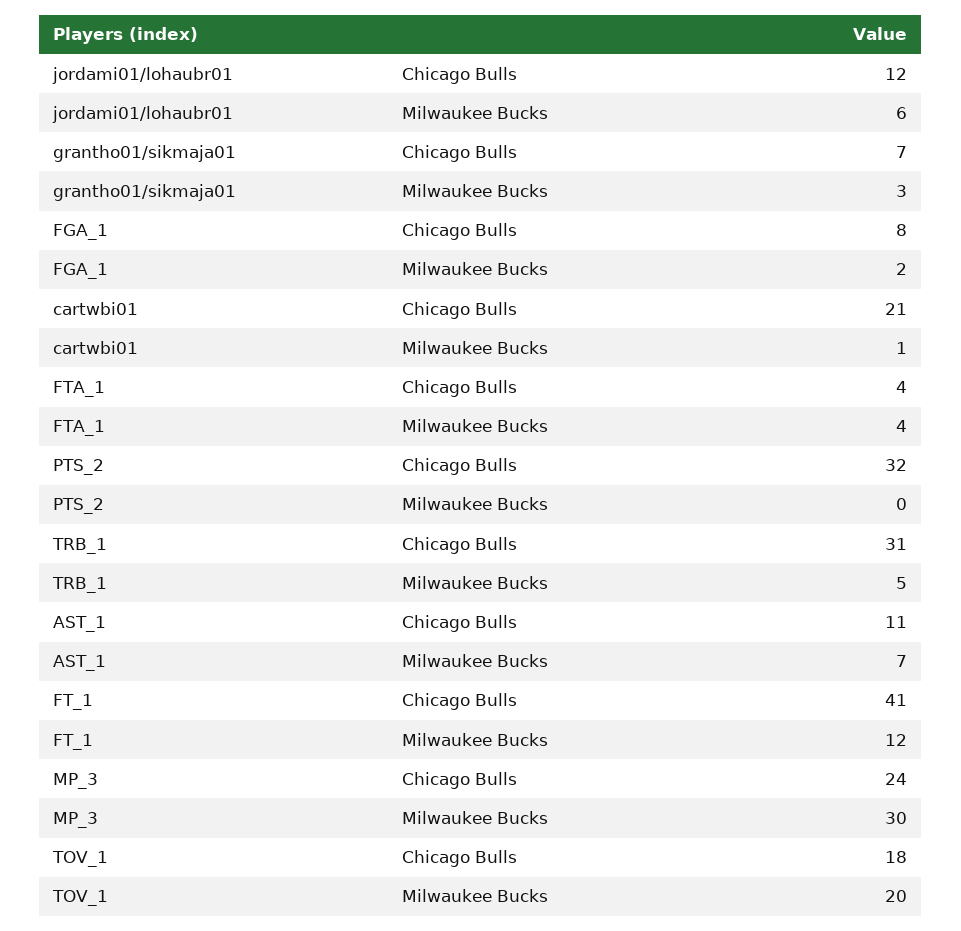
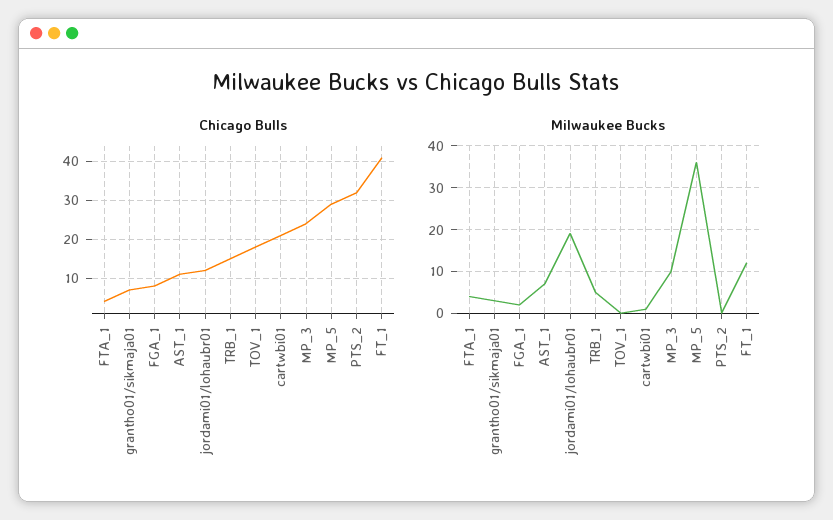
Milwaukee Bucks, jordami01/lohaubr01: 6 -> 20
Chicago Bulls, TRB_1: 31 -> 15
Milwaukee Bucks, MP_3: 30 -> 10
Milwaukee Bucks, TOV_1: 20 -> 0
Chicago Bulls, MP_5: none -> 30
Milwaukee Bucks, MP_5: none -> 35

